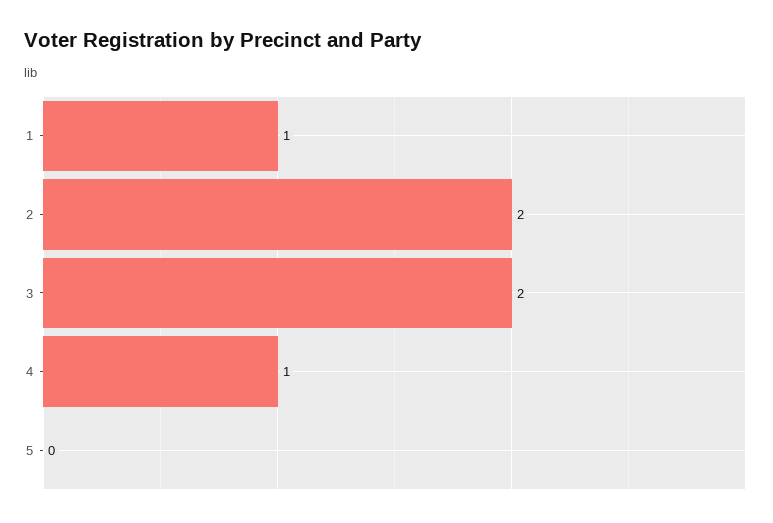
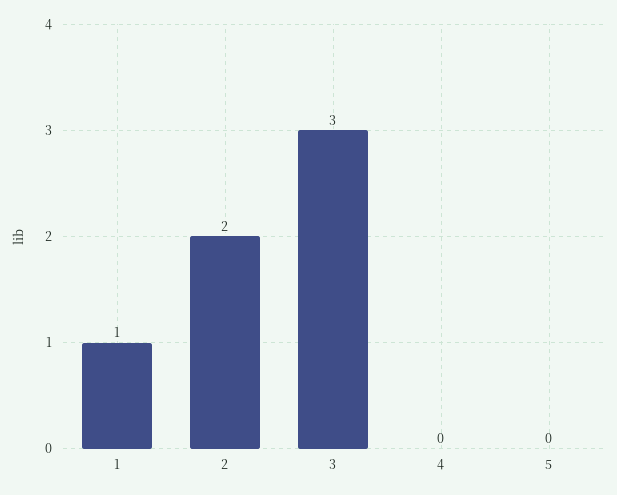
3: 2 -> 3
4: 1 -> 0

